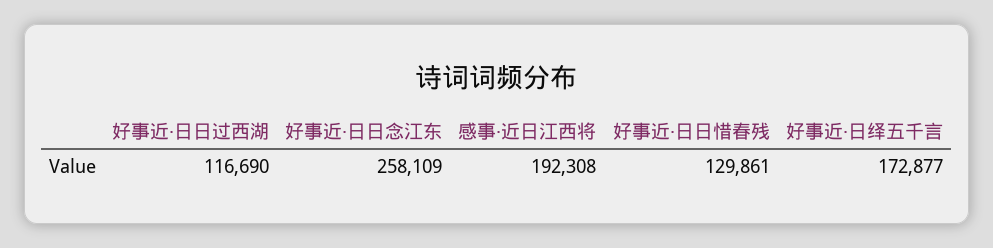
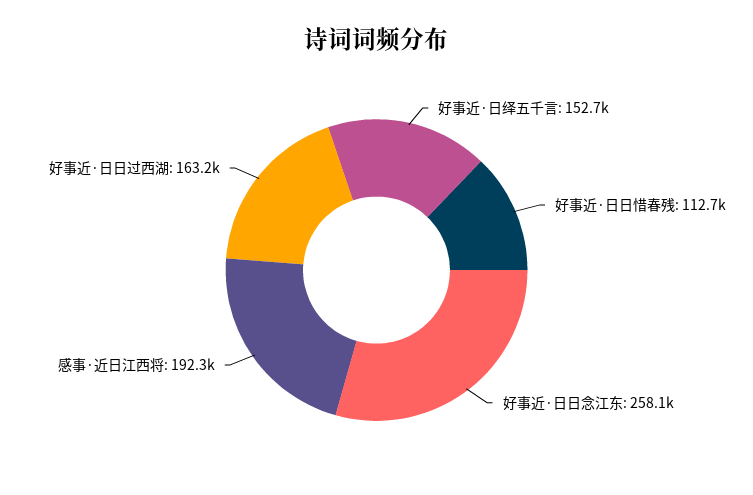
好事近·日日过西湖: 116690 -> 163200
好事近·日日惜春残: 129861 -> 112700
好事近·日绎五千言: 172877 -> 152700

